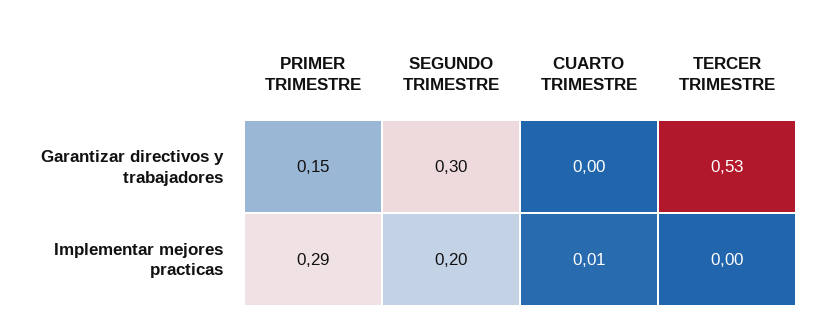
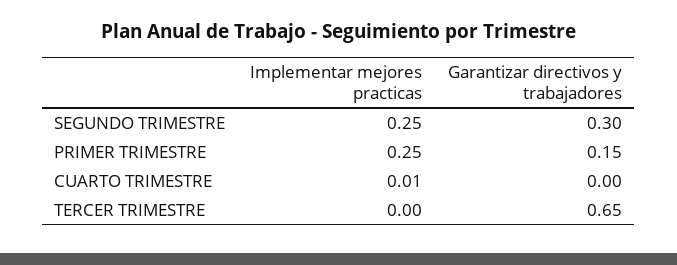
TERCER TRIMESTRE, Garantizar directivos y trabajadores: 0.53 -> 0.65
PRIMER TRIMESTRE, Implementar mejores practicas: 0.29 -> 0.25
SEGUNDO TRIMESTRE, Implementar mejores practicas: 0.2 -> 0.25

